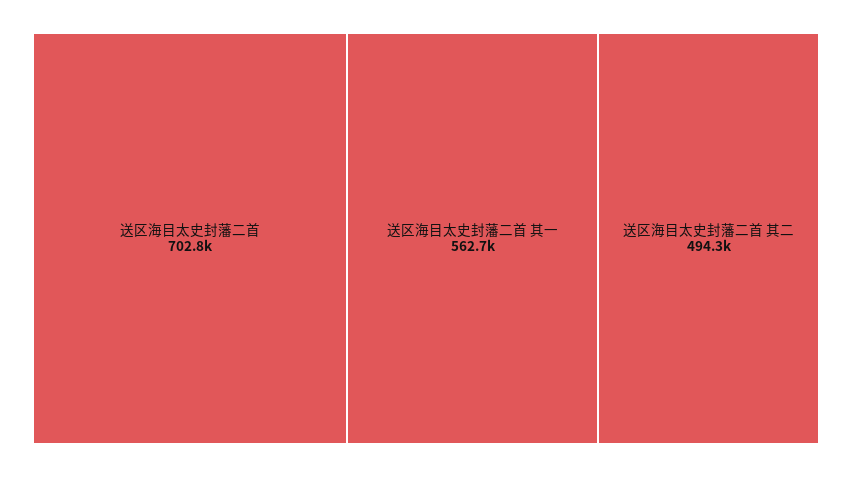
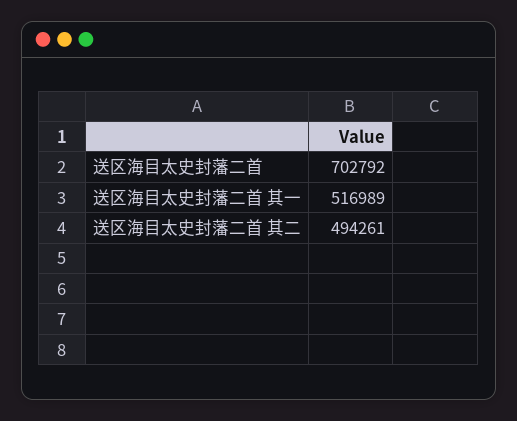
送区海目太史封藩二首 其一: 562700 -> 516989

